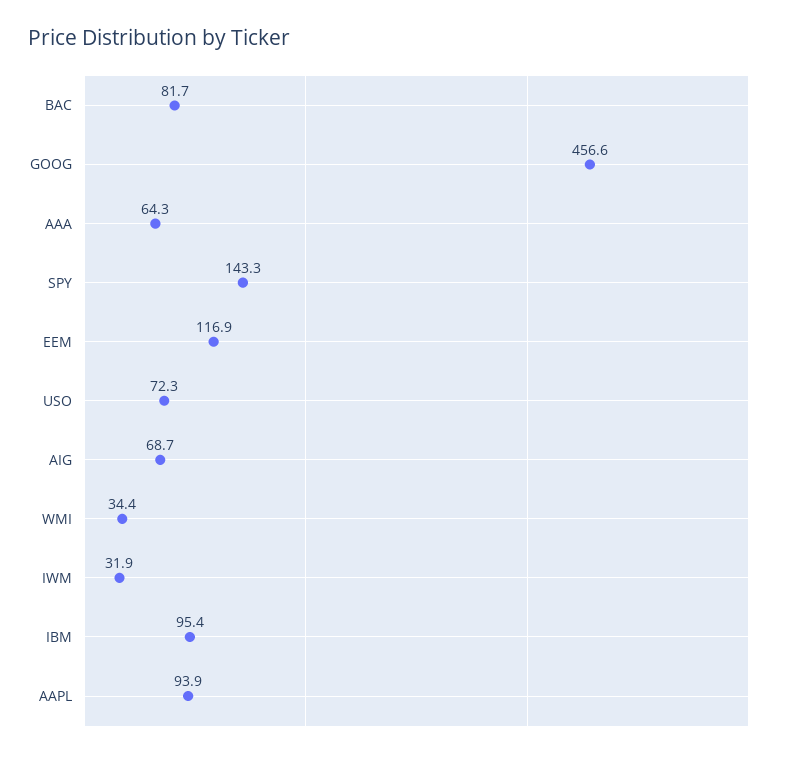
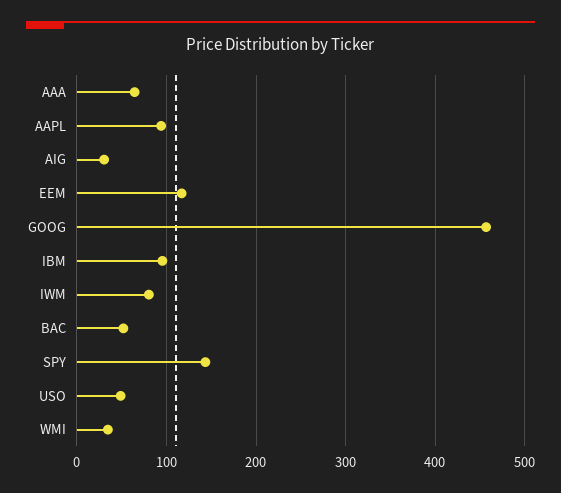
BAC: 81.7 -> 50
USO: 72.3 -> 50
AIG: 68.7 -> 30
IWM: 31.9 -> 80

